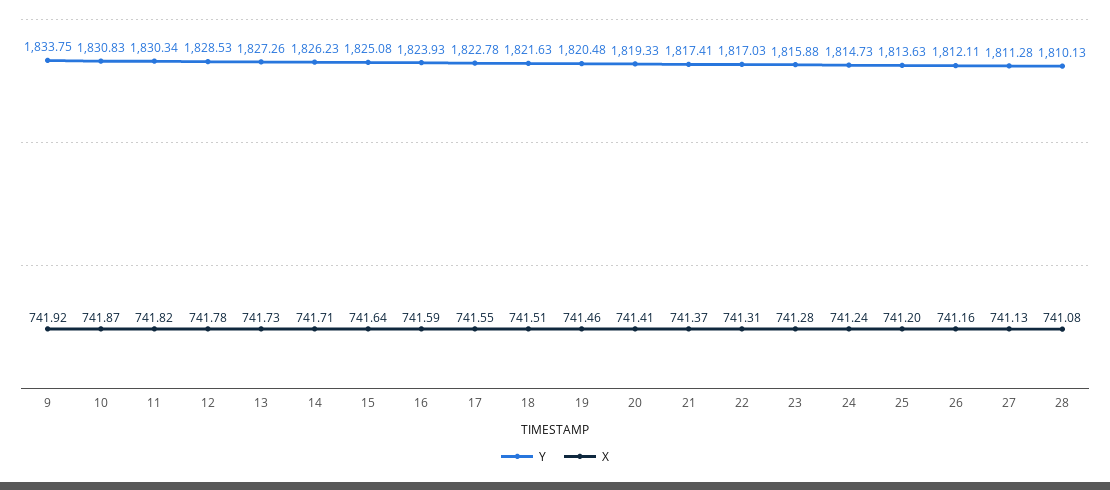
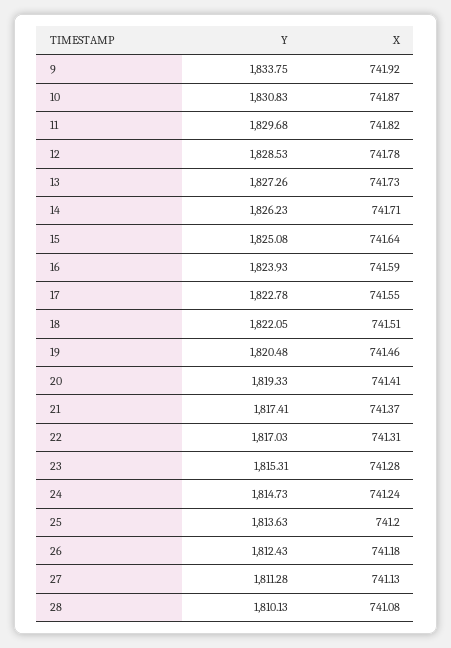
Y, 11: 1830.34 -> 1829.68
Y, 18: 1821.63 -> 1822.05
Y, 23: 1815.88 -> 1815.31
Y, 26: 1812.11 -> 1812.43
X, 26: 741.16 -> 741.18

